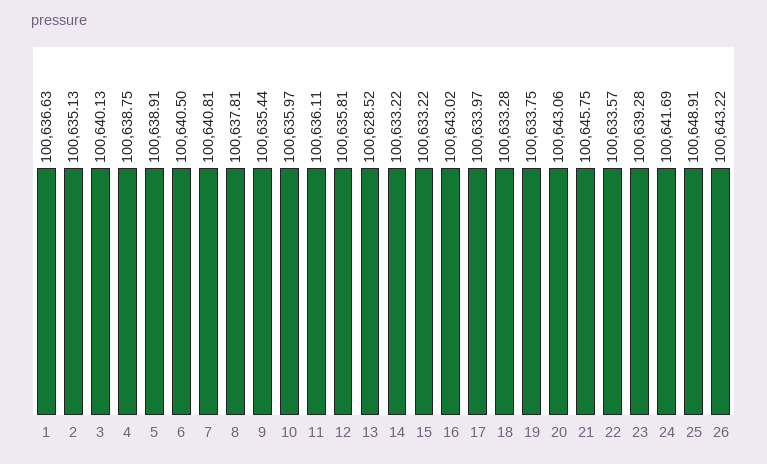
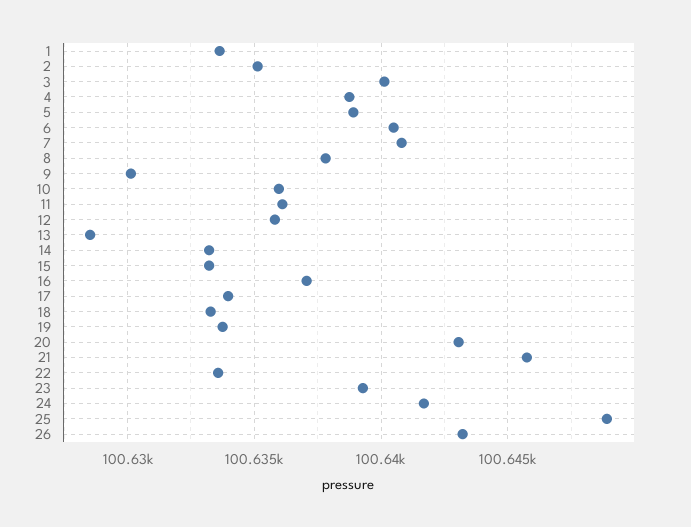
1: 100636.63 -> 100633.5
9: 100635.44 -> 100630
16: 100643.02 -> 100637

